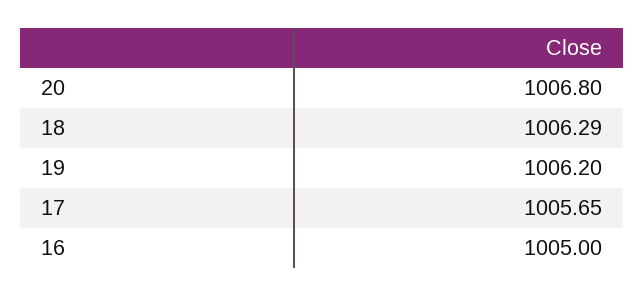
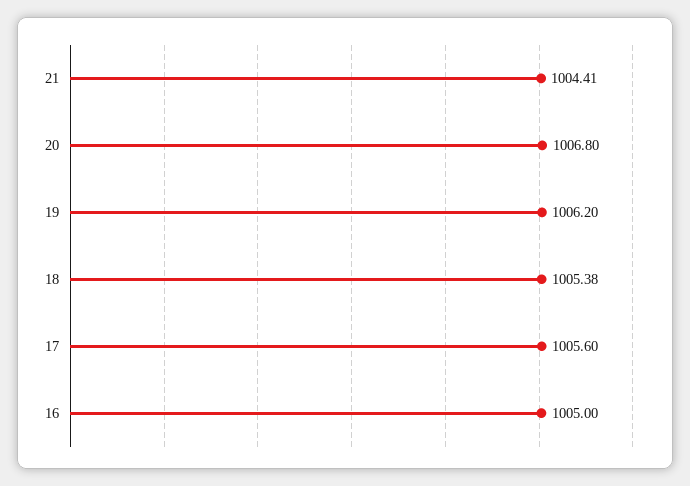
18: 1006.29 -> 1005.38
17: 1005.65 -> 1005.6
21: none -> 1004.41

